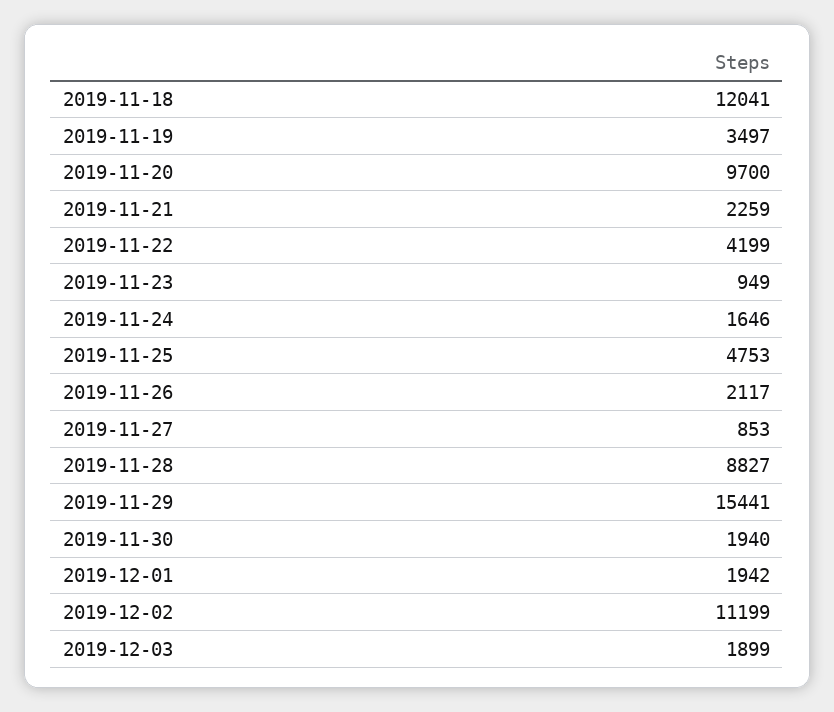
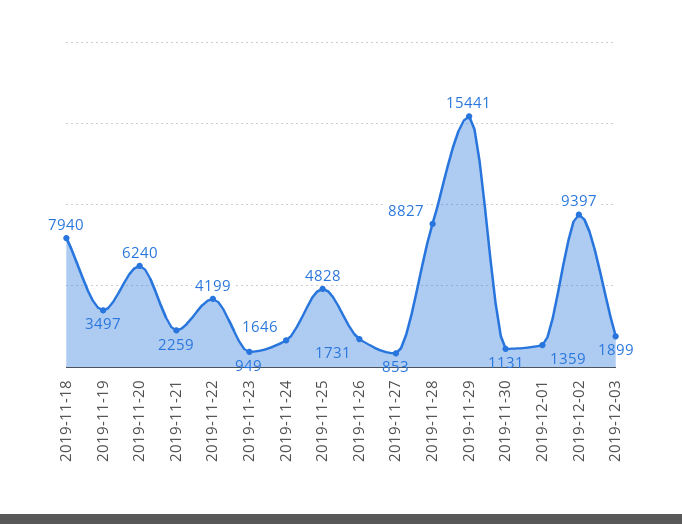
2019-11-18: 12041 -> 7940
2019-11-20: 9700 -> 6240
2019-11-25: 4753 -> 4828
2019-11-26: 2117 -> 1731
2019-11-30: 1940 -> 1131
2019-12-01: 1942 -> 1359
2019-12-02: 11199 -> 9397

